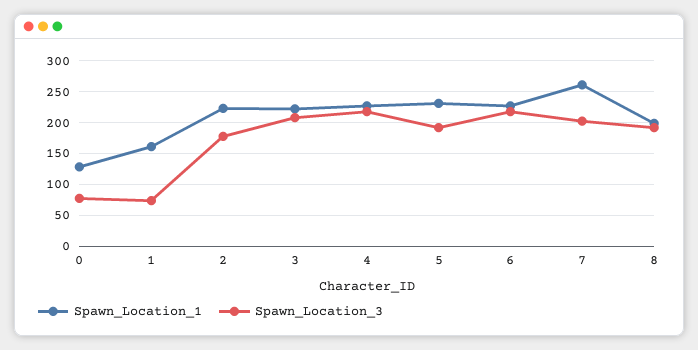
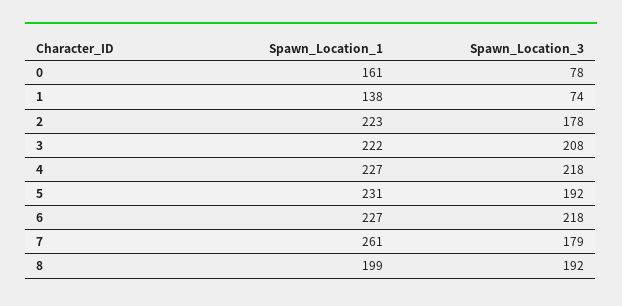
Spawn_Location_1, 0: 130 -> 161
Spawn_Location_1, 1: 160 -> 138
Spawn_Location_3, 7: 200 -> 179

